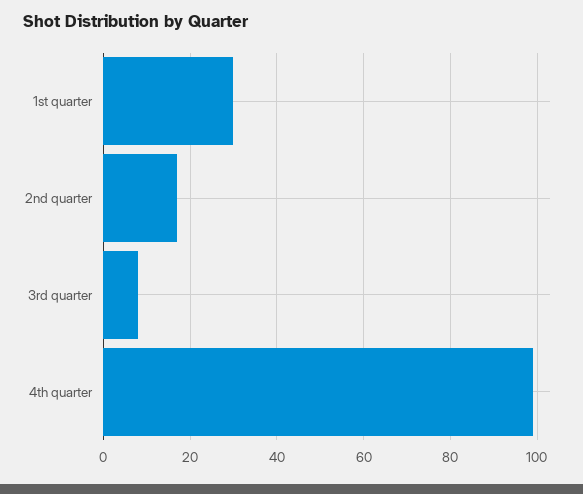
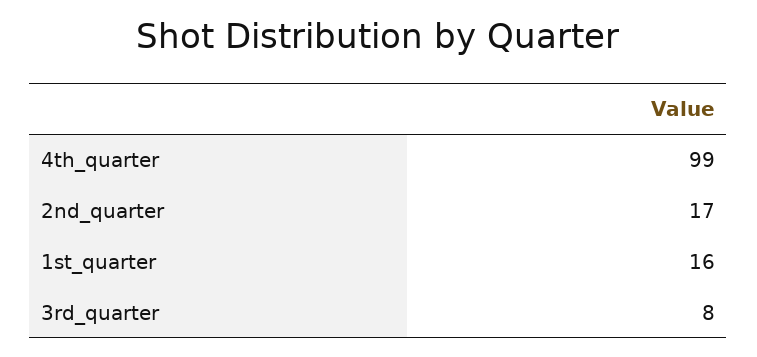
1st quarter: 30 -> 16

